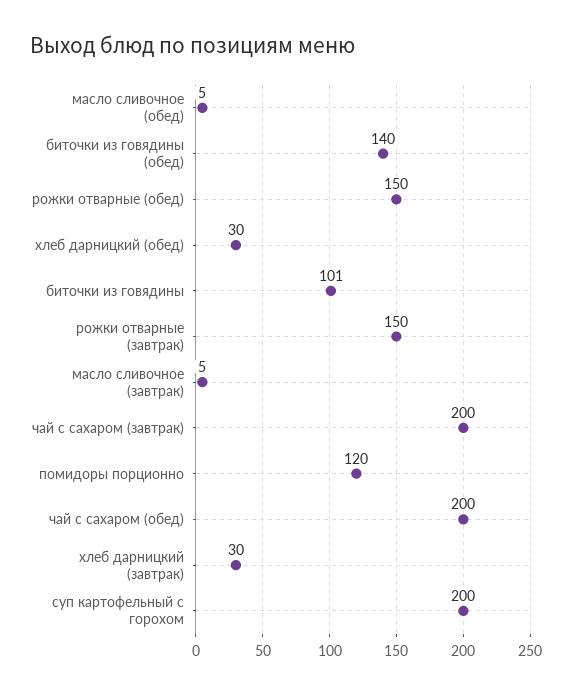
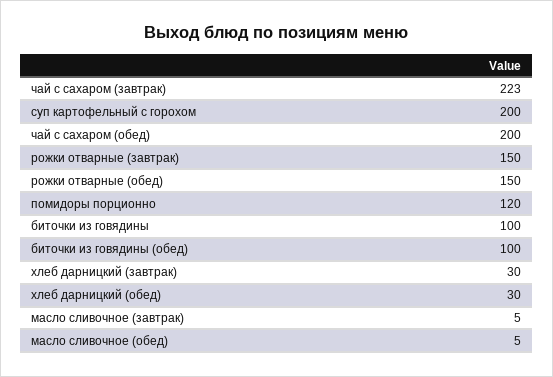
биточки из говядины (обед): 140 -> 100
биточки из говядины: 101 -> 100
чай с сахаром (завтрак): 200 -> 223

